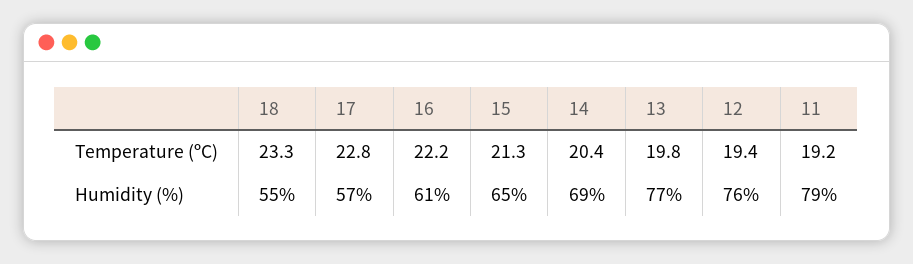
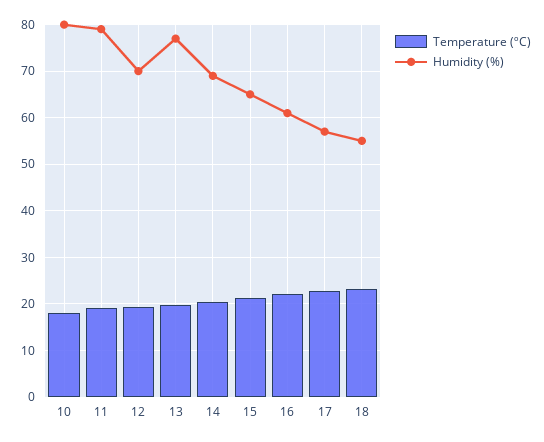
Humidity (%), 12: 76 -> 70
Temperature (ºC), 10: none -> 18
Humidity (%), 10: none -> 80

